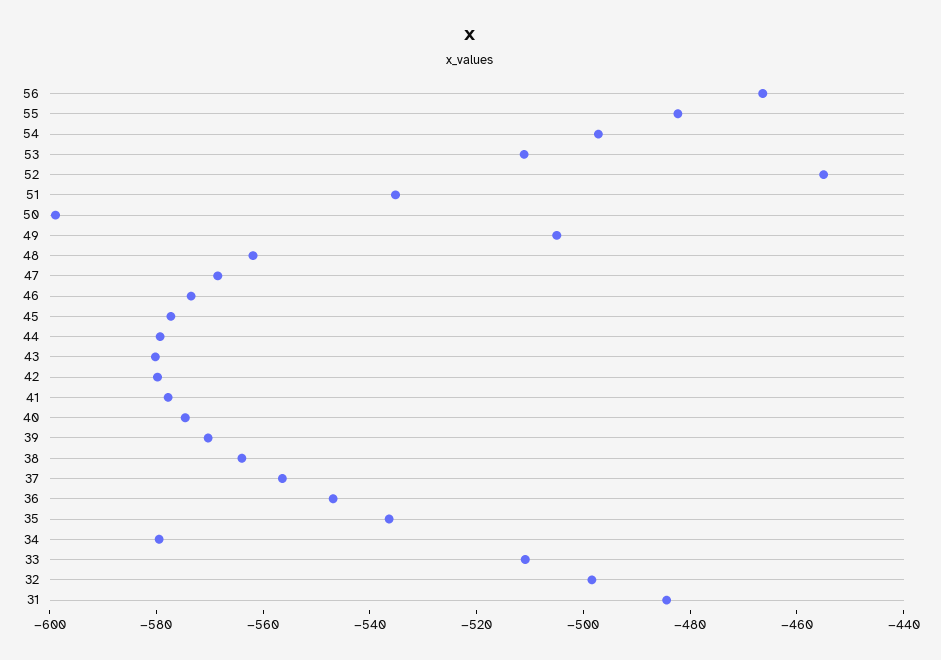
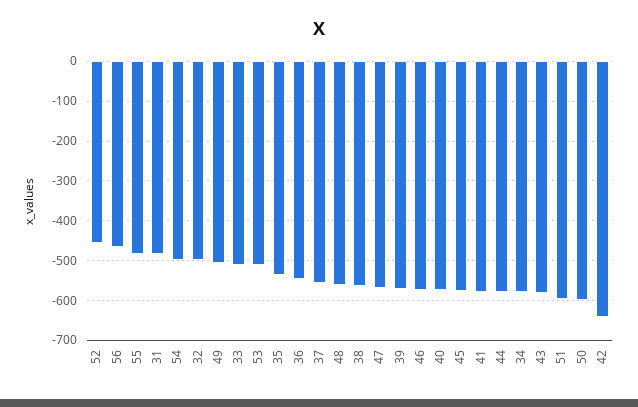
51: -535 -> -600
42: -580 -> -640

